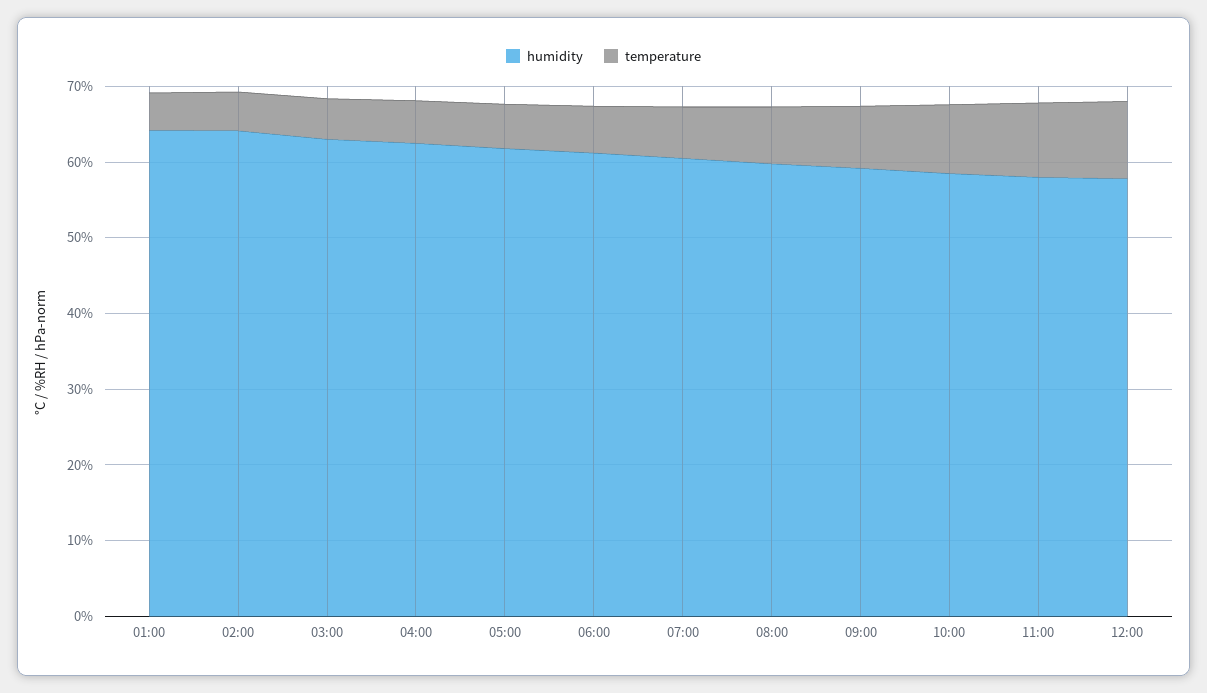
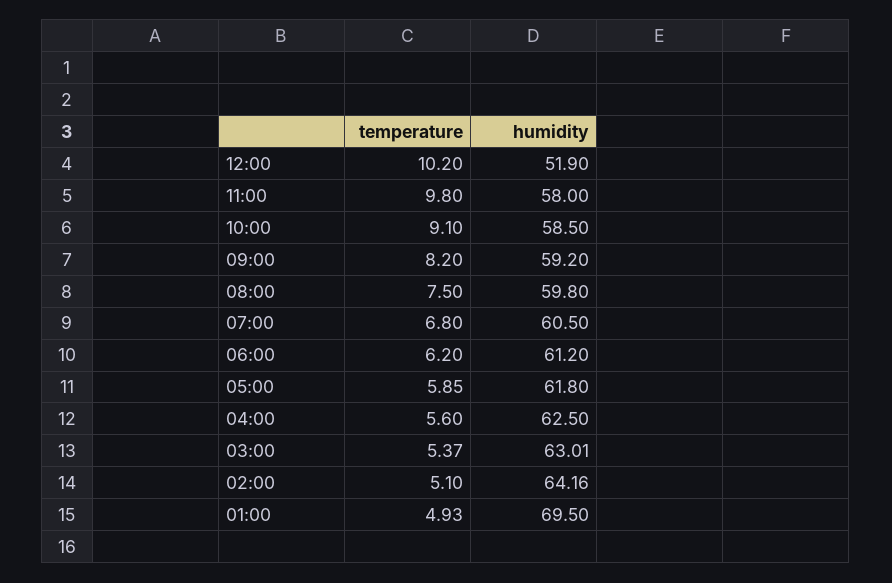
humidity, 01:00: 64 -> 69.5
humidity, 12:00: 58 -> 51.9

